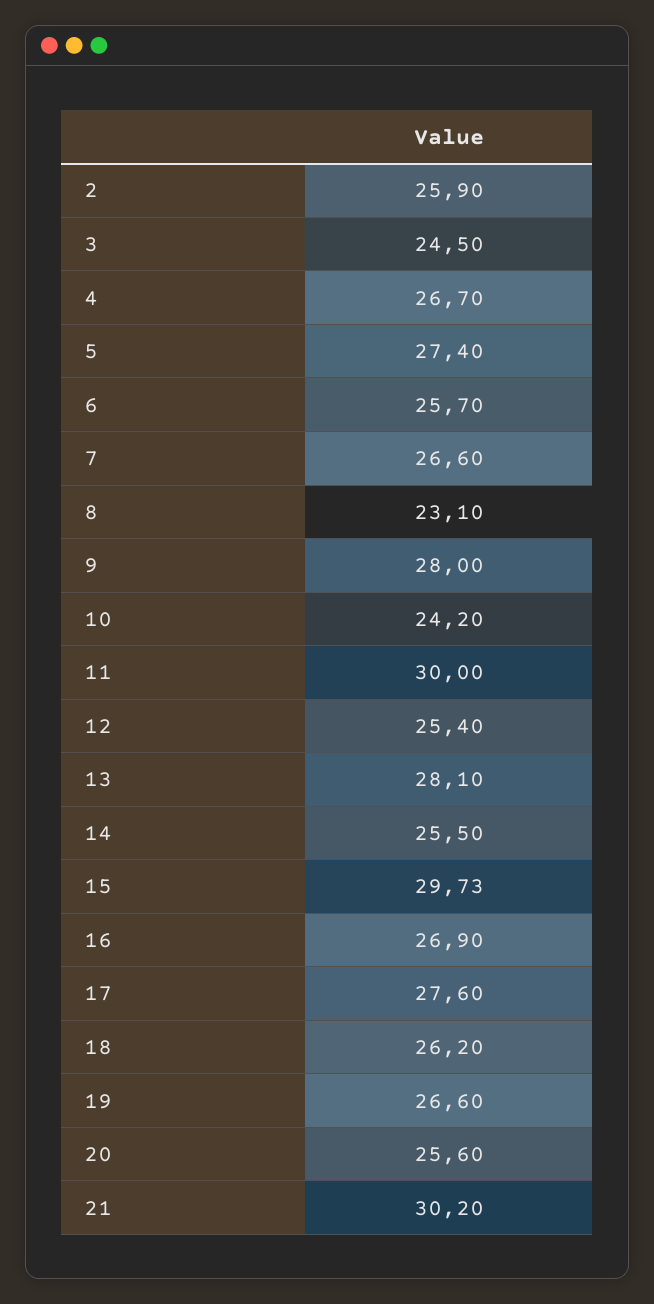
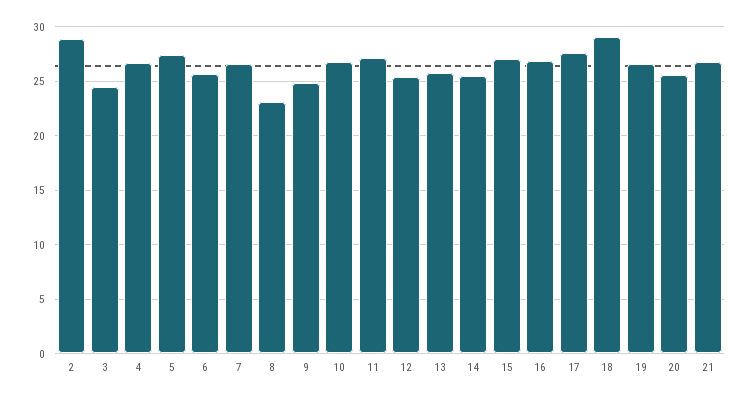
2: 25.9 -> 29
9: 28 -> 25
10: 24.2 -> 27
11: 30 -> 27
13: 28.1 -> 26
15: 29.73 -> 27
18: 26.2 -> 29
21: 30.2 -> 27

